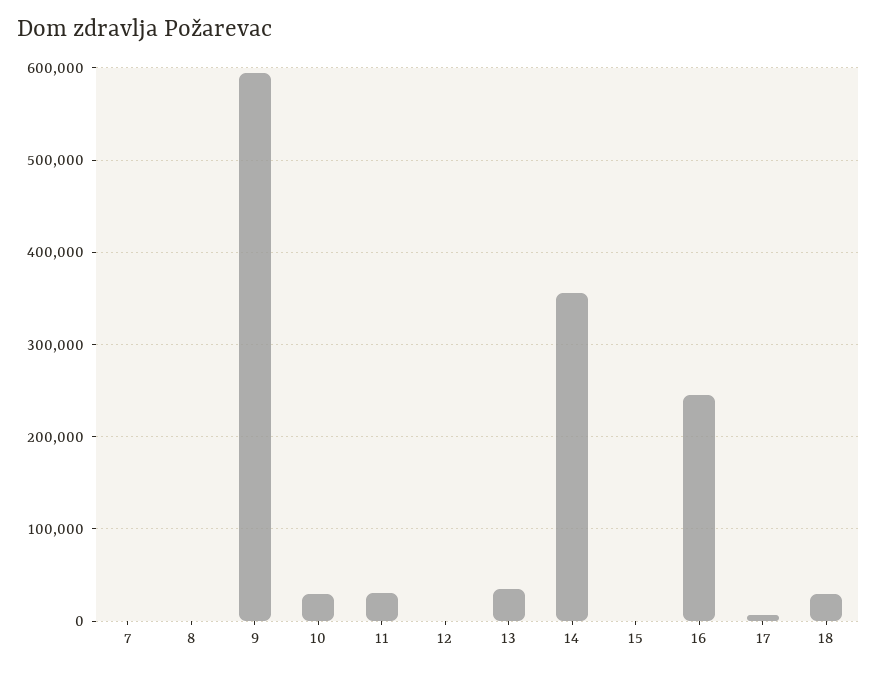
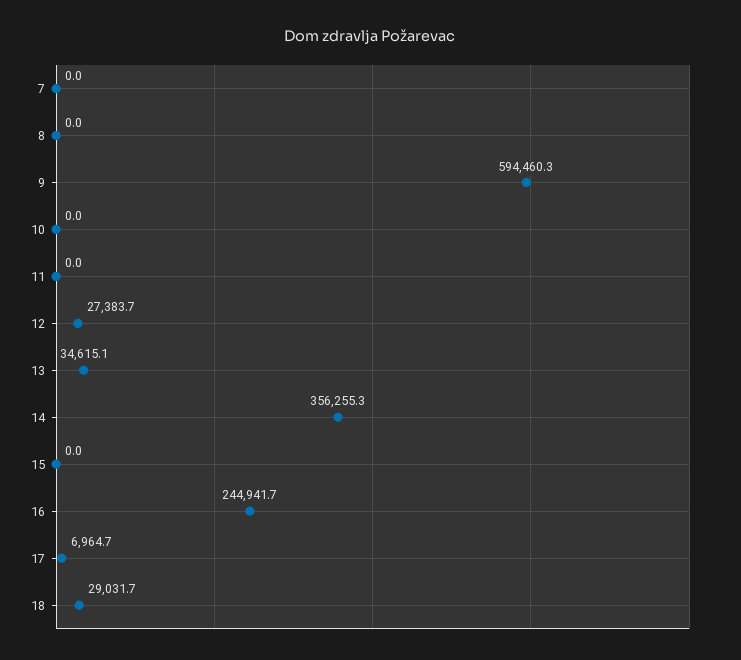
10: 30000 -> 0
11: 30000 -> 0
12: 0 -> 27383.7

